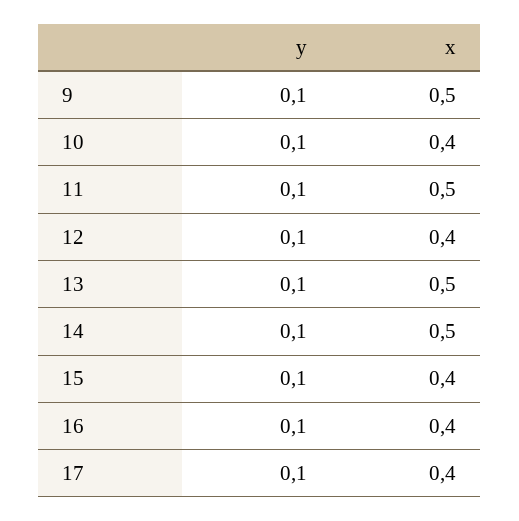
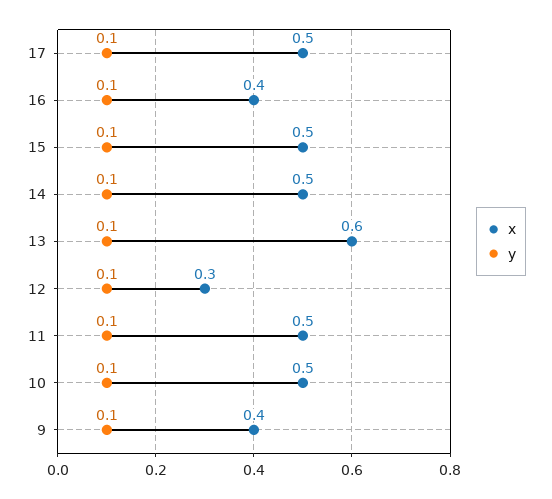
x, 9: 0.5 -> 0.4
x, 10: 0.4 -> 0.5
x, 12: 0.4 -> 0.3
x, 13: 0.5 -> 0.6
x, 15: 0.4 -> 0.5
x, 17: 0.4 -> 0.5

